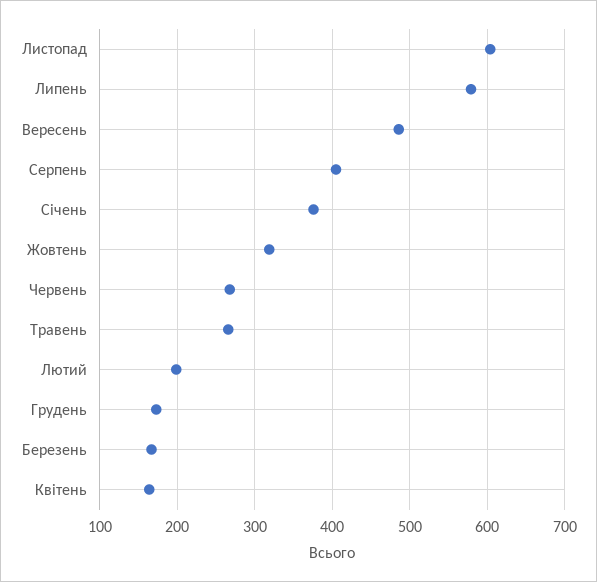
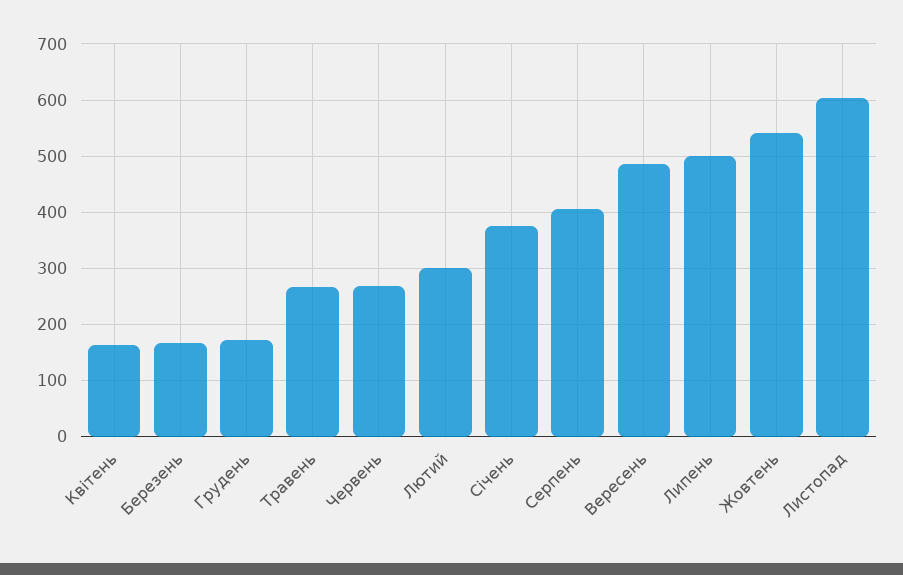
Липень: 580 -> 500
Жовтень: 320 -> 540
Лютий: 200 -> 300

